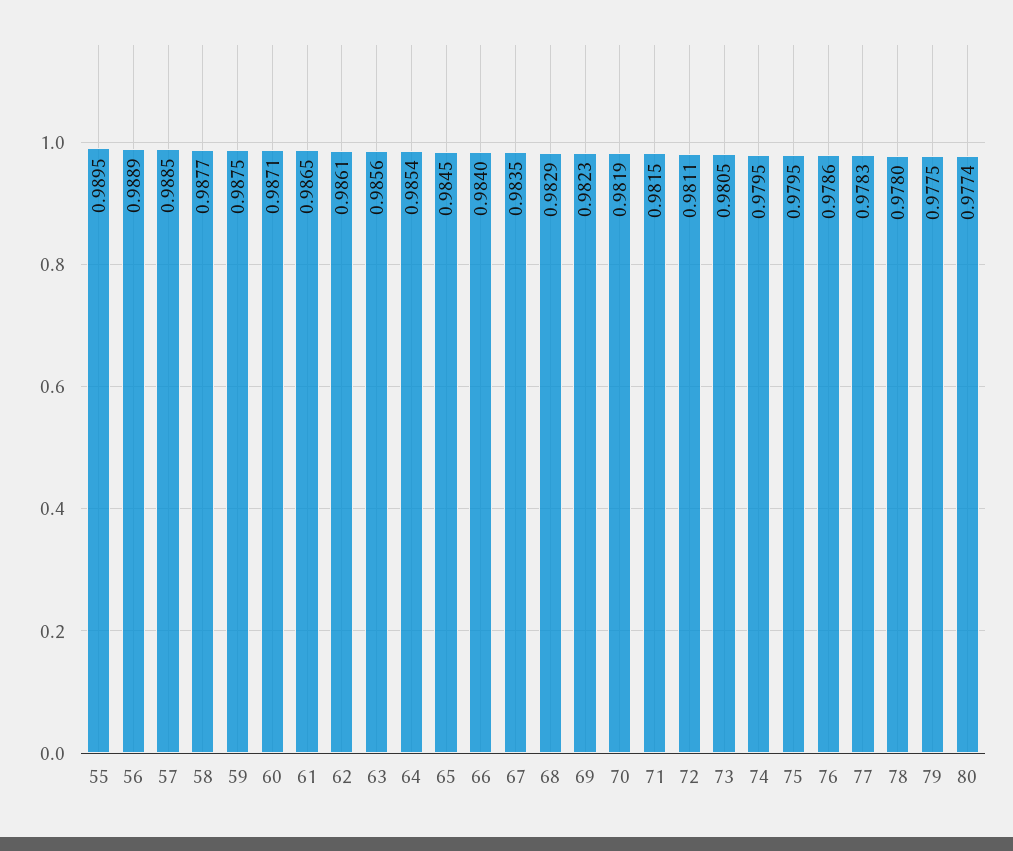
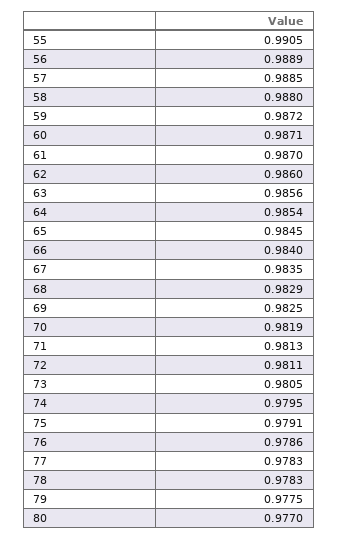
55: 0.9895 -> 0.9905
58: 0.9877 -> 0.988
59: 0.9875 -> 0.9872
61: 0.9865 -> 0.987
62: 0.9861 -> 0.986
69: 0.9823 -> 0.9825
71: 0.9815 -> 0.9813
75: 0.9795 -> 0.9791
78: 0.978 -> 0.9783
80: 0.9774 -> 0.977

